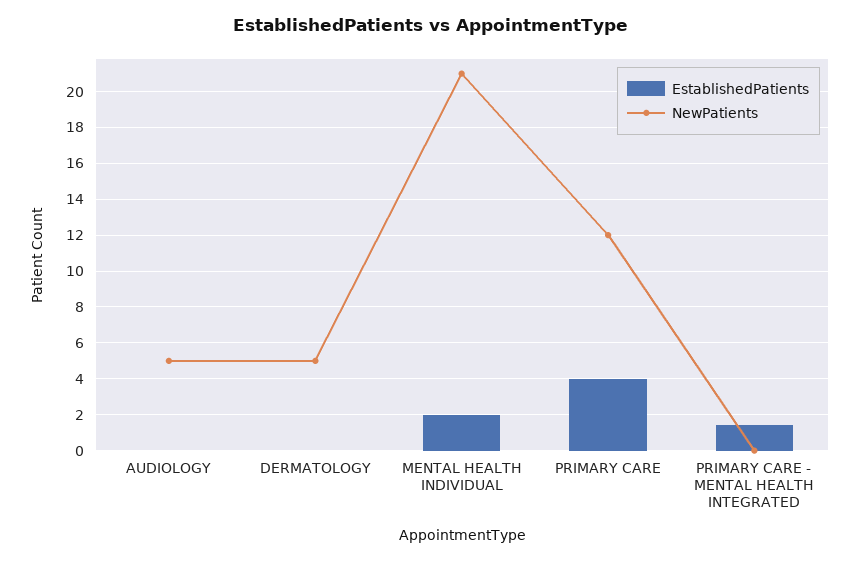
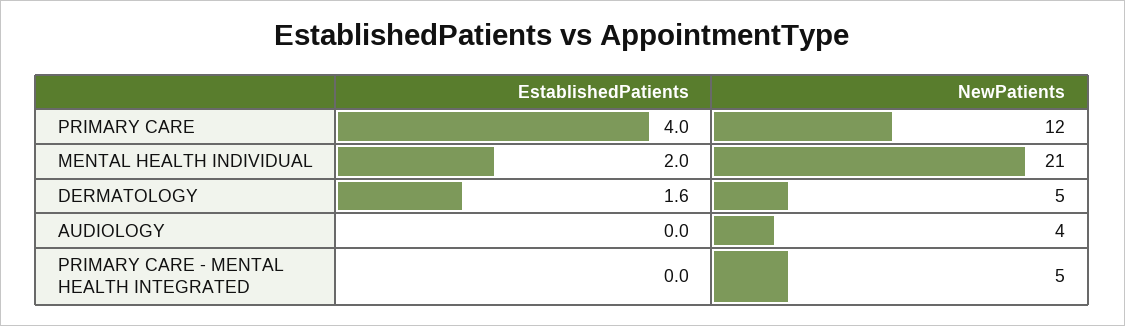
NewPatients, AUDIOLOGY: 5 -> 4
EstablishedPatients, DERMATOLOGY: 0 -> 1.6
EstablishedPatients, PRIMARY CARE - MENTAL HEALTH INTEGRATED: 1.5 -> 0
NewPatients, PRIMARY CARE - MENTAL HEALTH INTEGRATED: 0 -> 5

